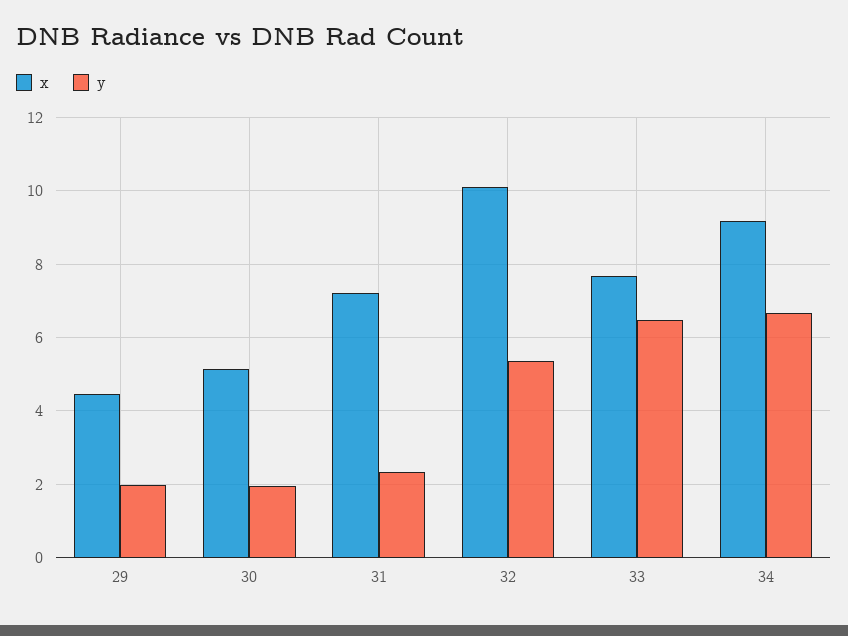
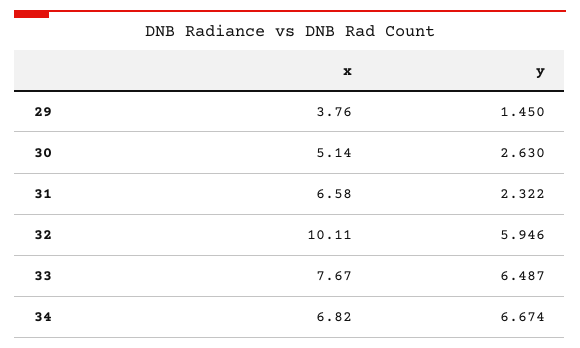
x, 29: 4.4 -> 3.76
y, 29: 2 -> 1.45
y, 30: 2 -> 2.63
x, 31: 7.2 -> 6.58
y, 32: 5.4 -> 5.946
x, 34: 9.2 -> 6.82

